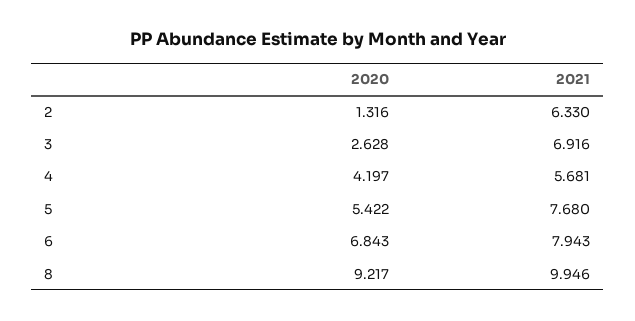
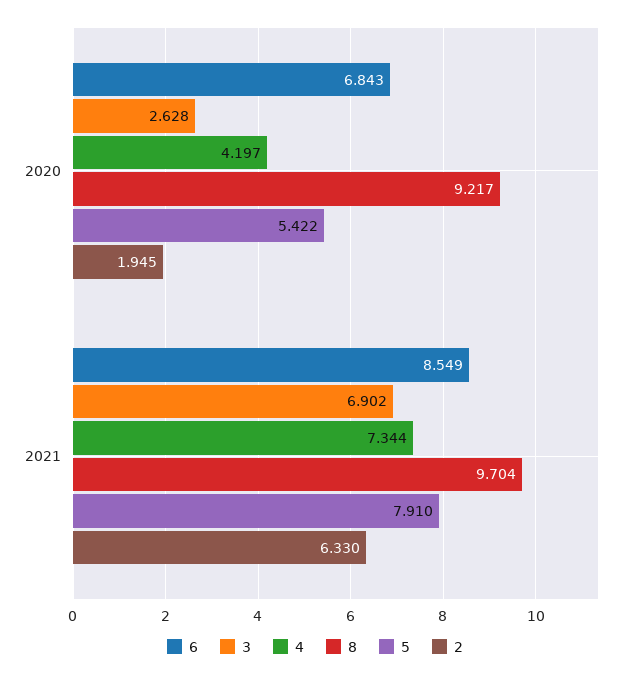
2, 2020: 1.316 -> 1.945
3, 2021: 6.916 -> 6.902
4, 2021: 5.681 -> 7.344
5, 2021: 7.68 -> 7.91
6, 2021: 7.943 -> 8.549
8, 2021: 9.946 -> 9.704

